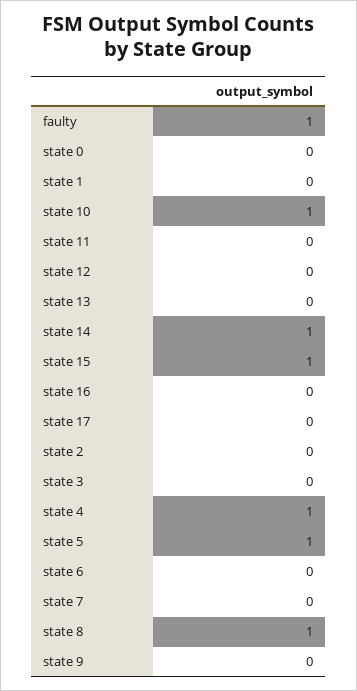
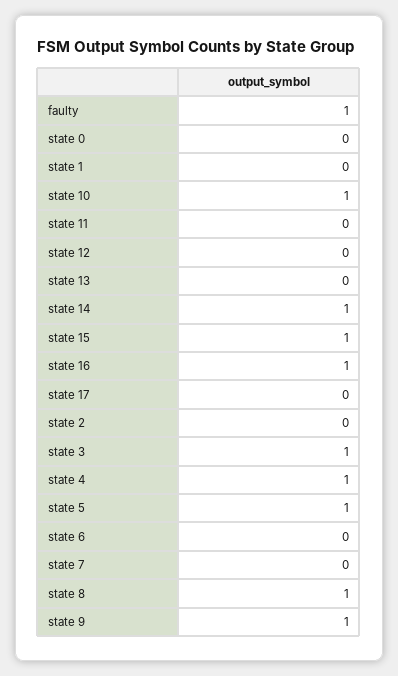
state 16: 0 -> 1
state 3: 0 -> 1
state 9: 0 -> 1

